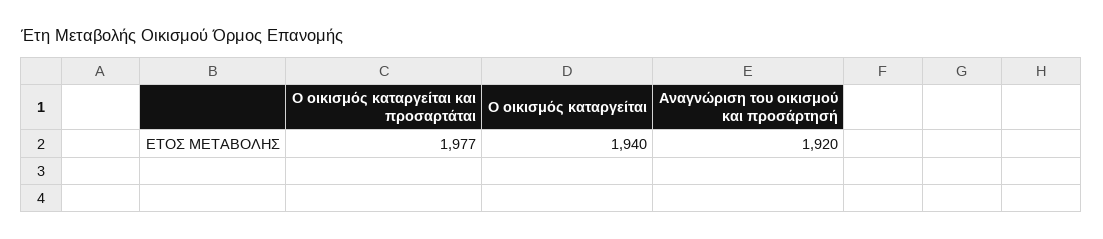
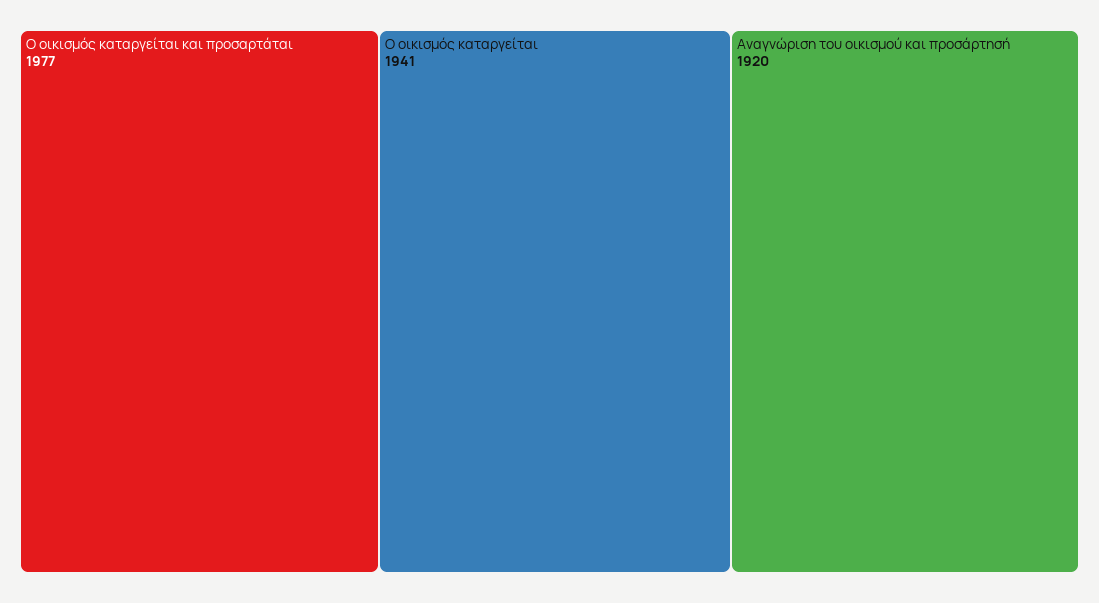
Ο οικισμός καταργείται: 1940 -> 1941

